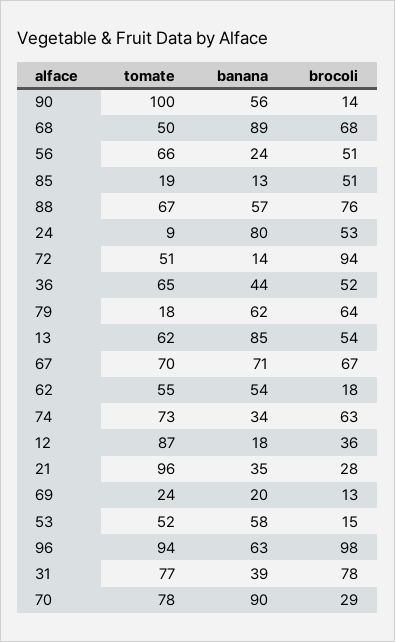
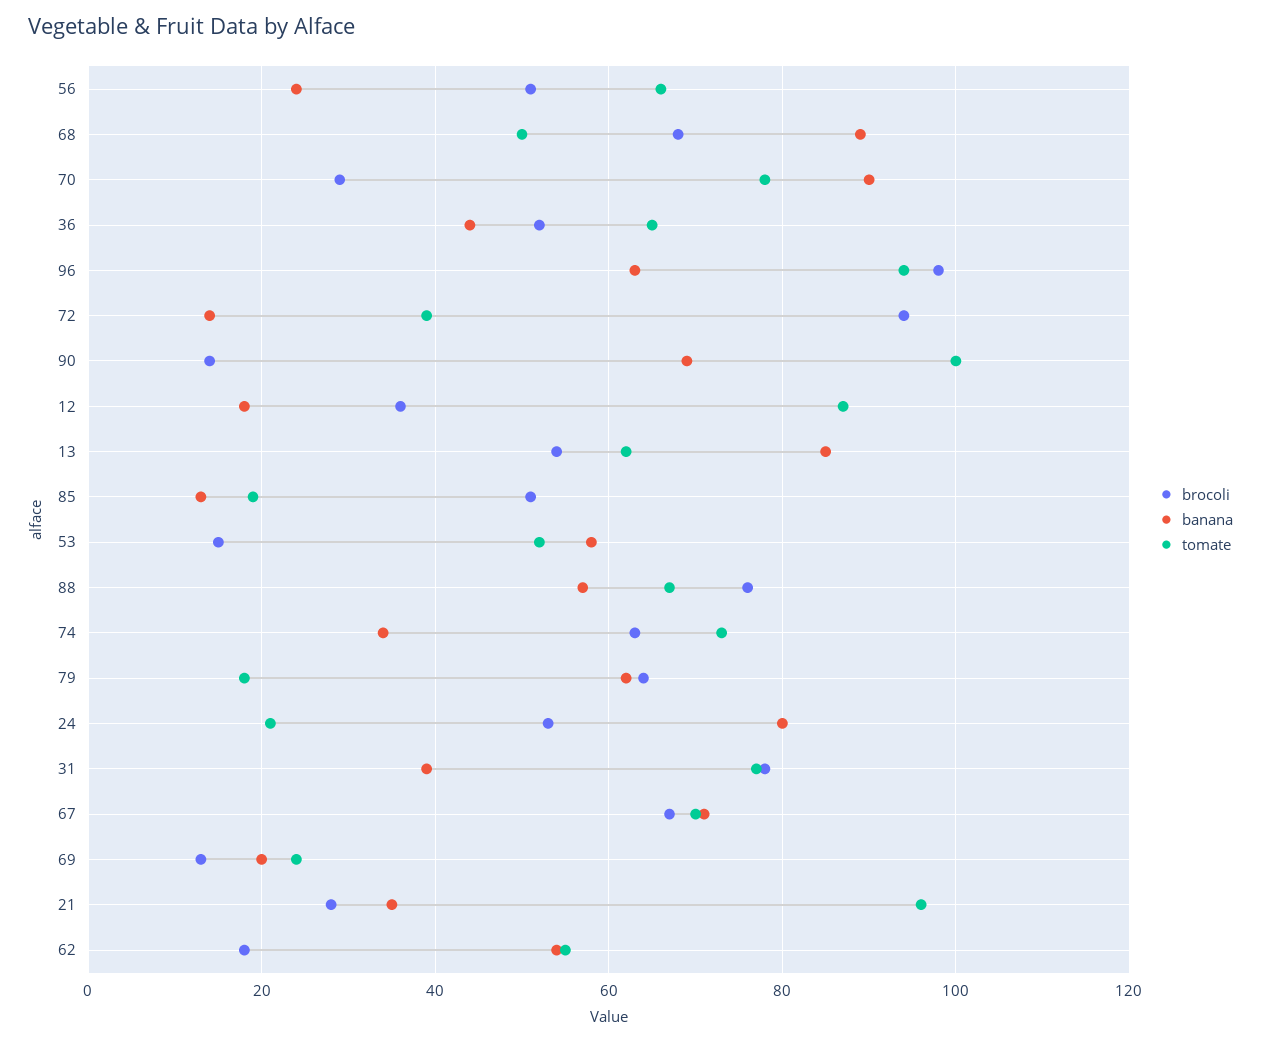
banana, 90: 56 -> 70
tomate, 24: 9 -> 20
tomate, 72: 51 -> 40

